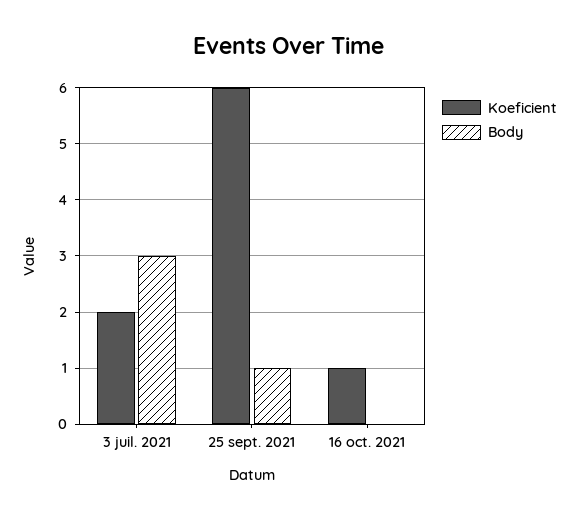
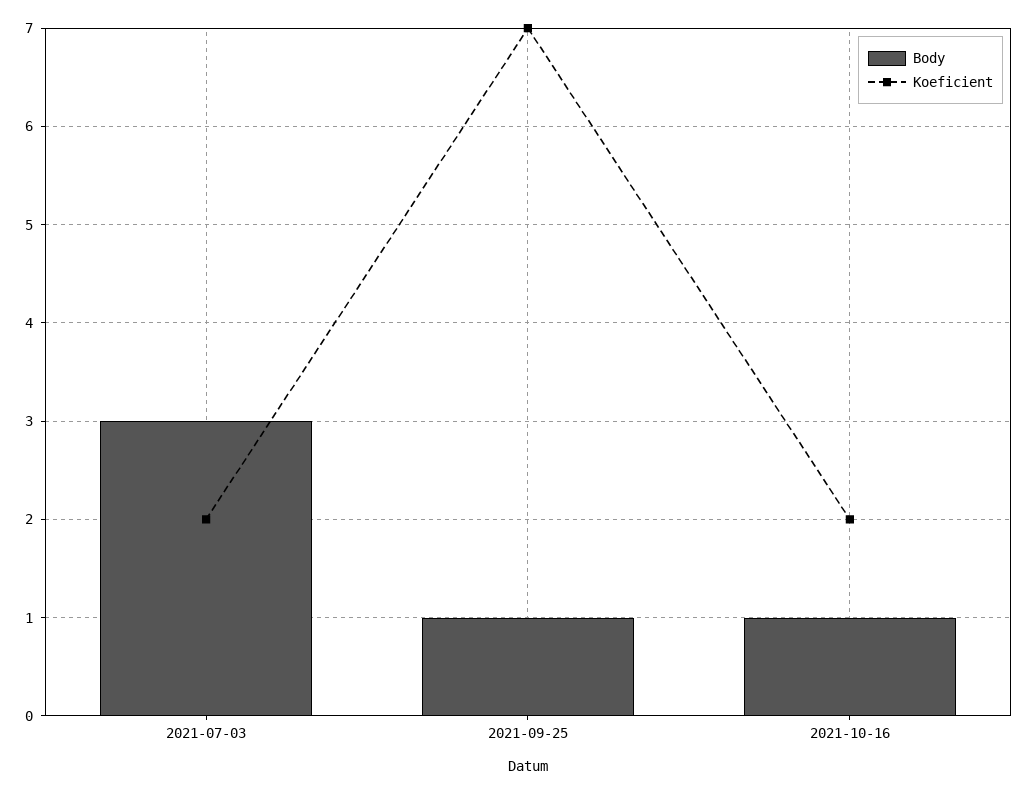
Koeficient, 25 sept. 2021: 6 -> 7
Koeficient, 16 oct. 2021: 1 -> 2
Body, 16 oct. 2021: 0 -> 1

